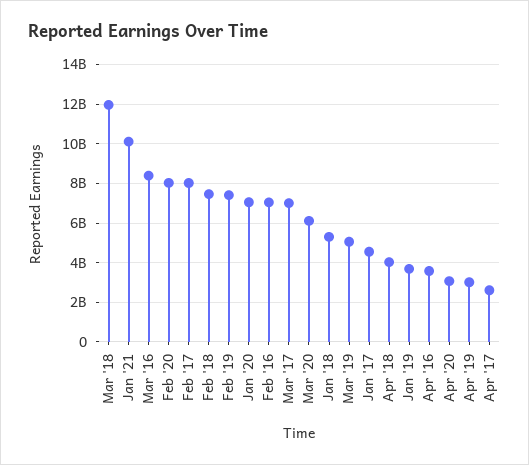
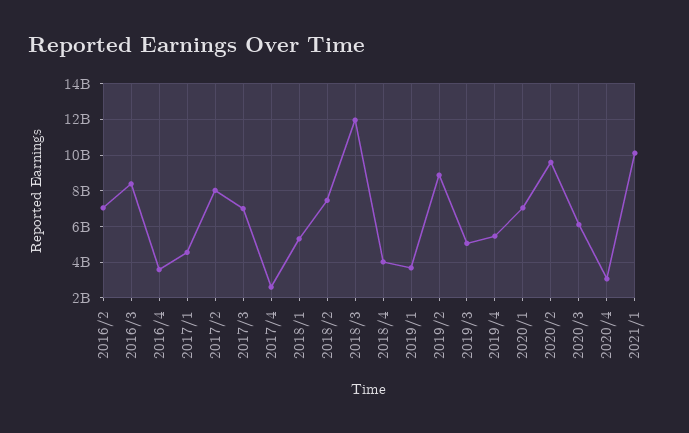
Feb '20: 8000000000 -> 9500000000
Feb '19: 7500000000 -> 9000000000
Apr '19: 3000000000 -> 5500000000

